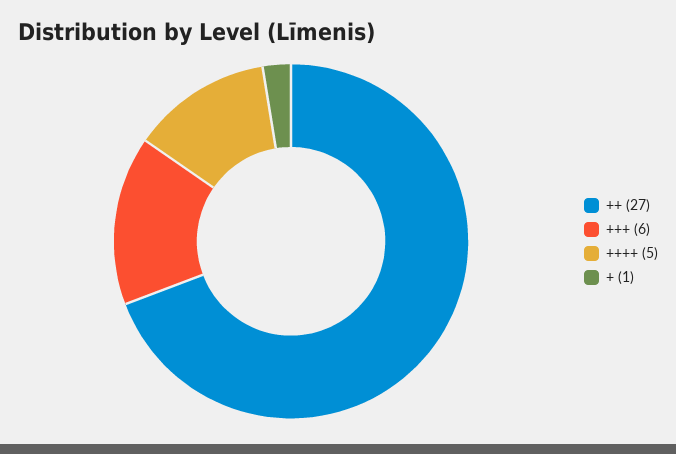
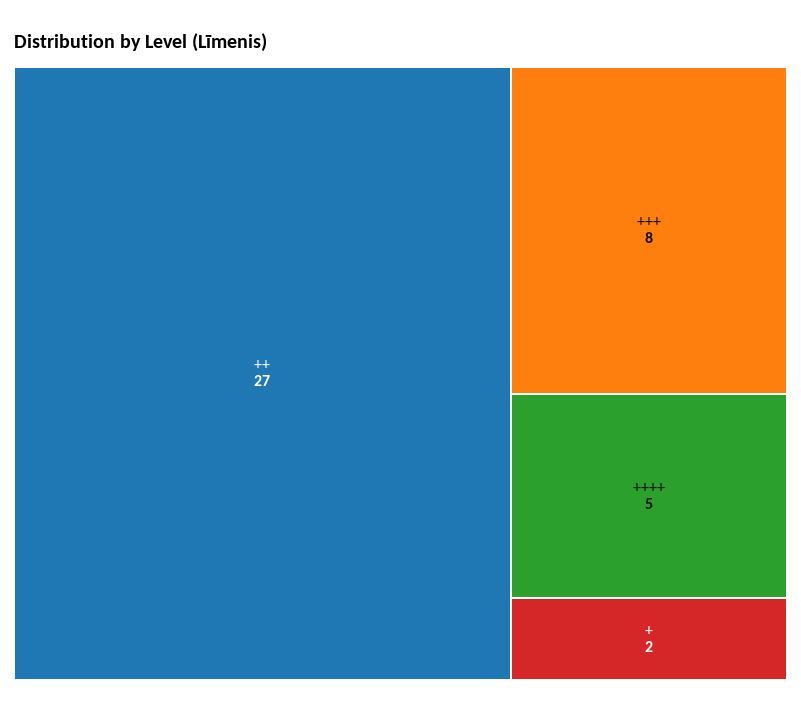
+++: 6 -> 8
+: 1 -> 2

